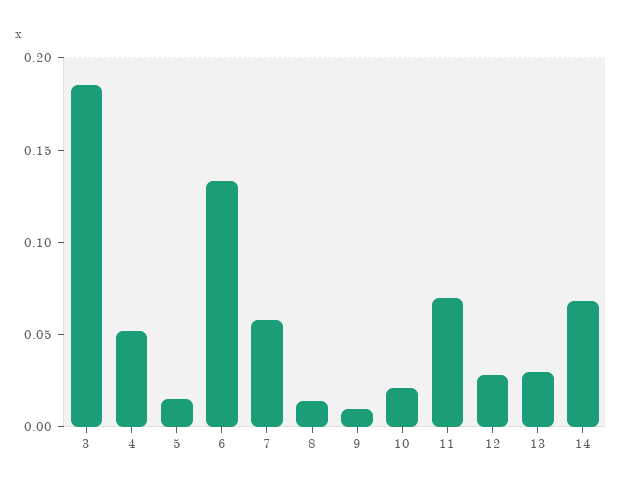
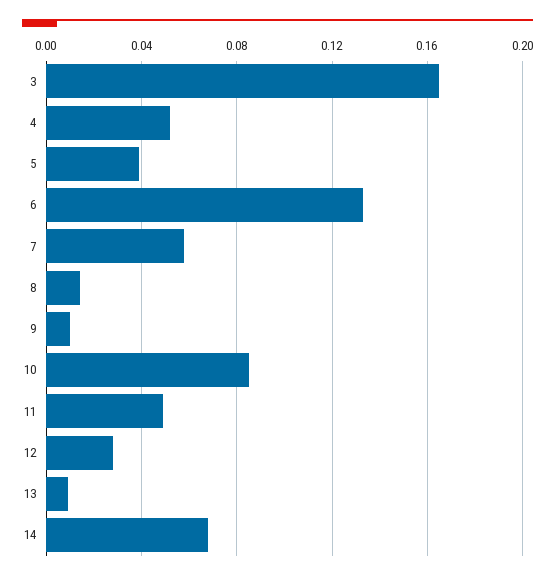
3: 0.185 -> 0.165
5: 0.015 -> 0.04
10: 0.02 -> 0.085
11: 0.07 -> 0.05
13: 0.03 -> 0.01

